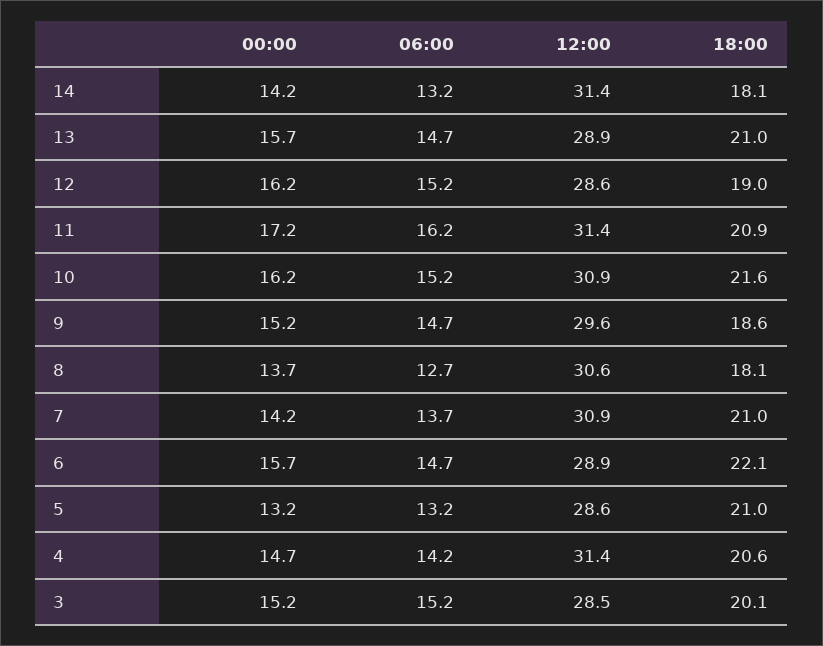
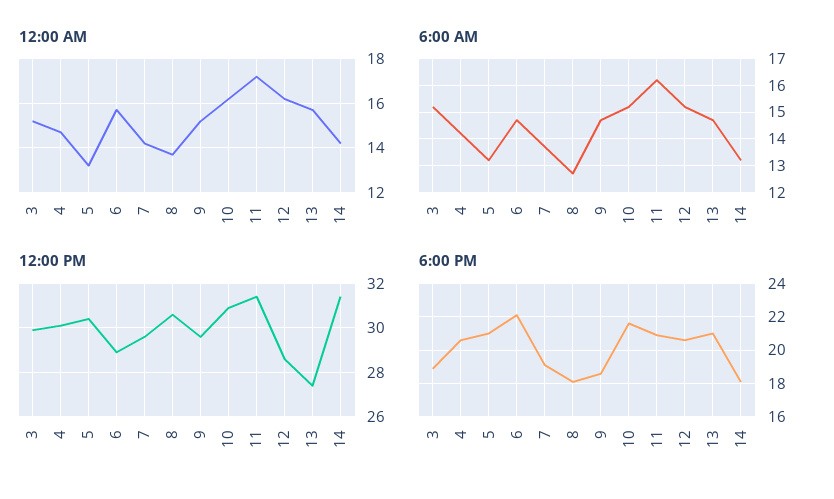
12:00, 13: 28.9 -> 27.5
18:00, 12: 19 -> 20.5
12:00, 7: 30.9 -> 29.5
18:00, 7: 21 -> 19
12:00, 5: 28.6 -> 30.5
12:00, 4: 31.4 -> 30
12:00, 3: 28.5 -> 30
18:00, 3: 20.1 -> 19

